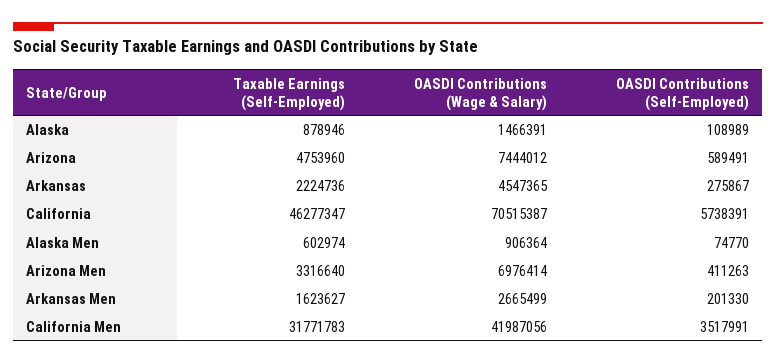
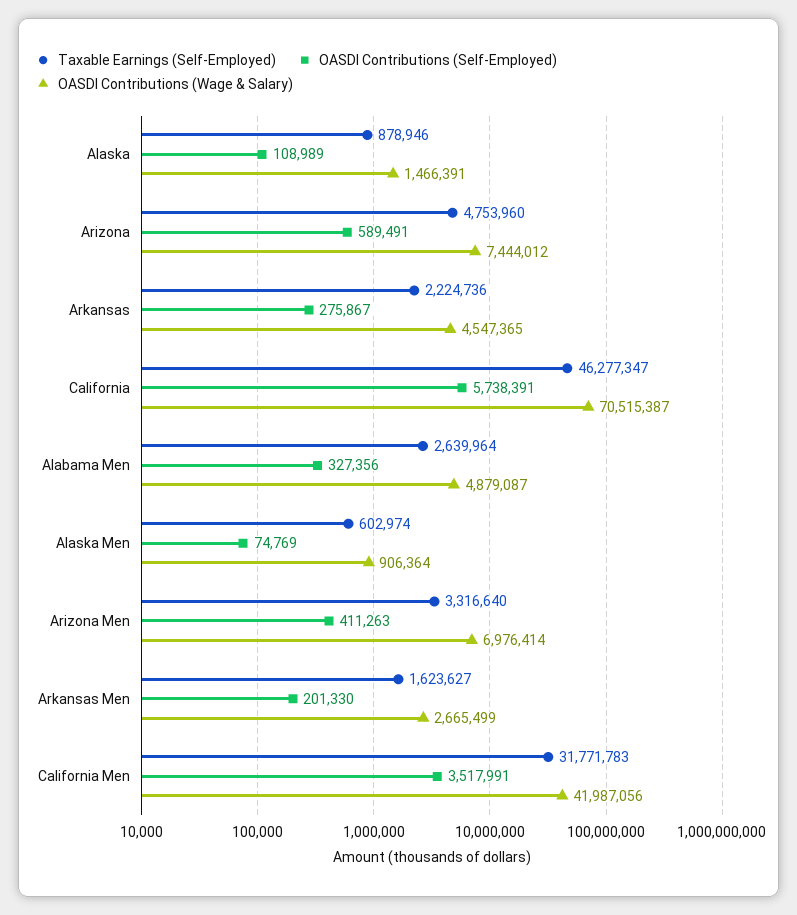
OASDI Contributions (Self-Employed), Alaska Men: 74770 -> 74769
Taxable Earnings (Self-Employed), Alabama Men: none -> 2639964
OASDI Contributions (Self-Employed), Alabama Men: none -> 327356
OASDI Contributions (Wage & Salary), Alabama Men: none -> 4879087

